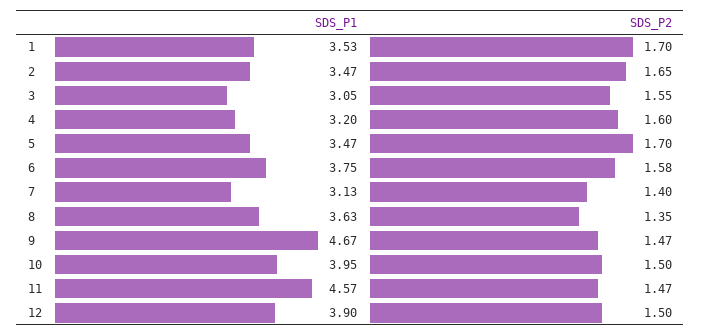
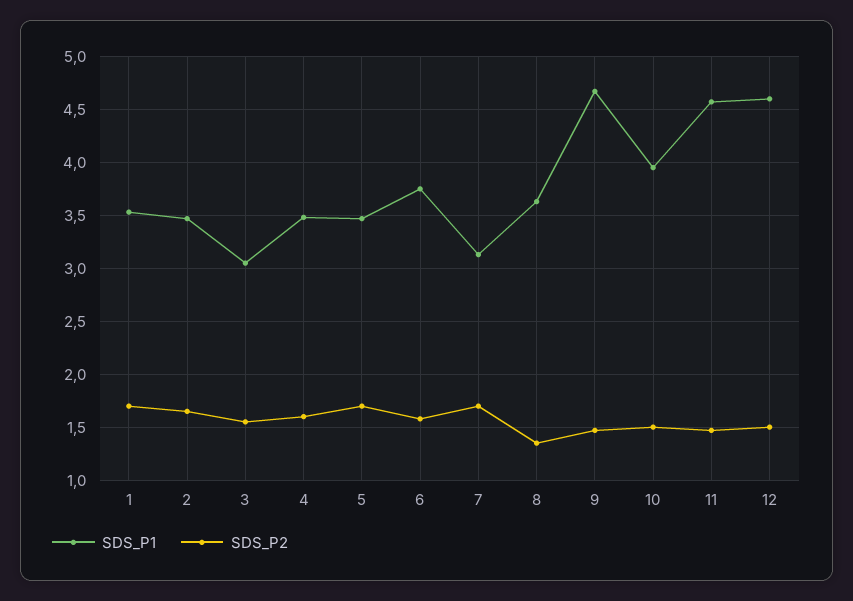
SDS_P1, 4: 3.2 -> 3.5
SDS_P2, 7: 1.4 -> 1.7
SDS_P1, 12: 3.9 -> 4.6

